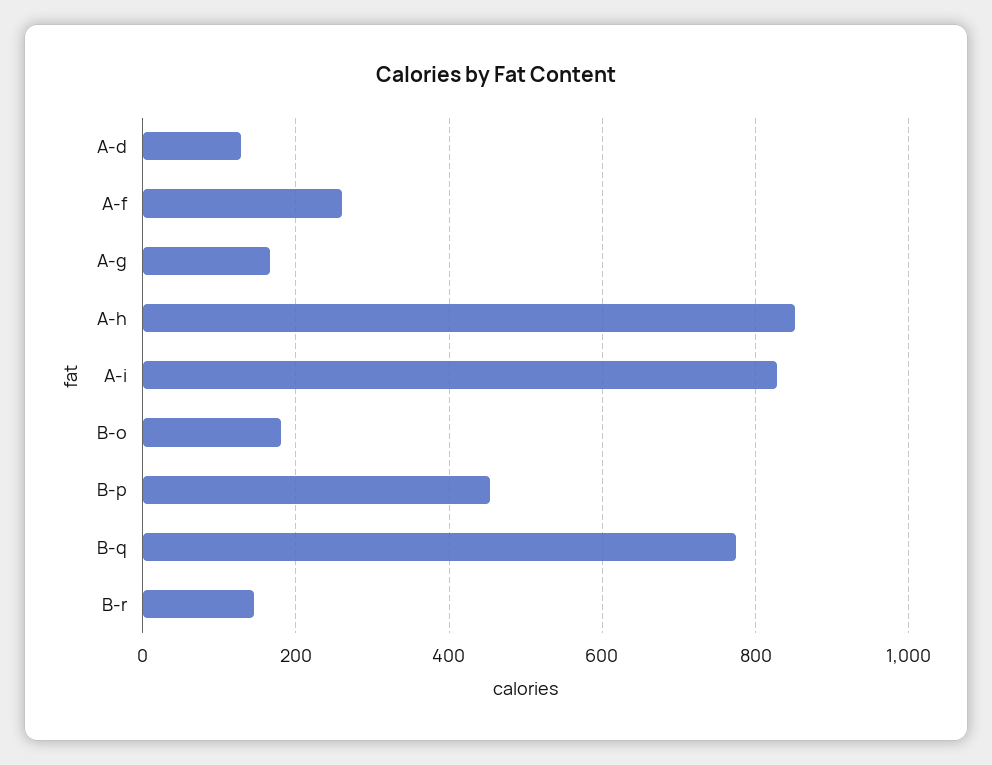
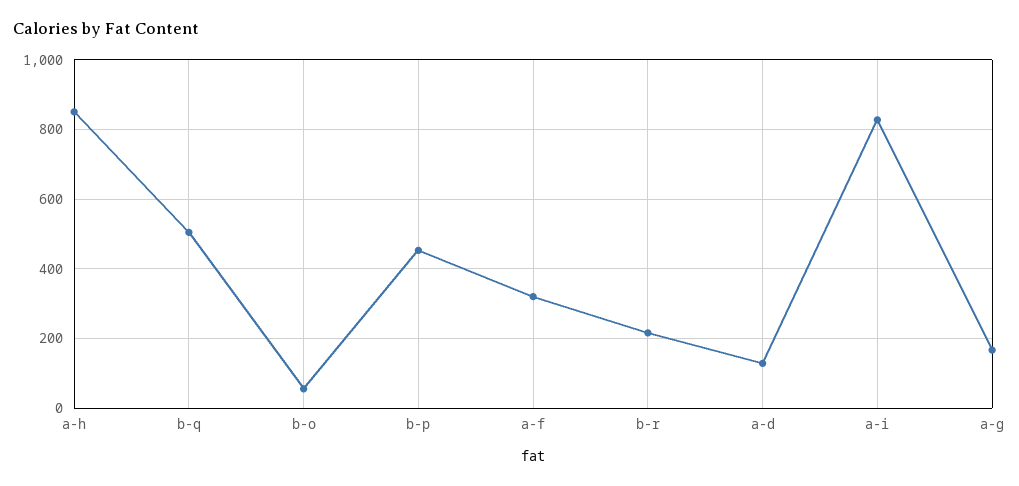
A-f: 260 -> 320
B-o: 180 -> 60
B-q: 780 -> 500
B-r: 140 -> 220

